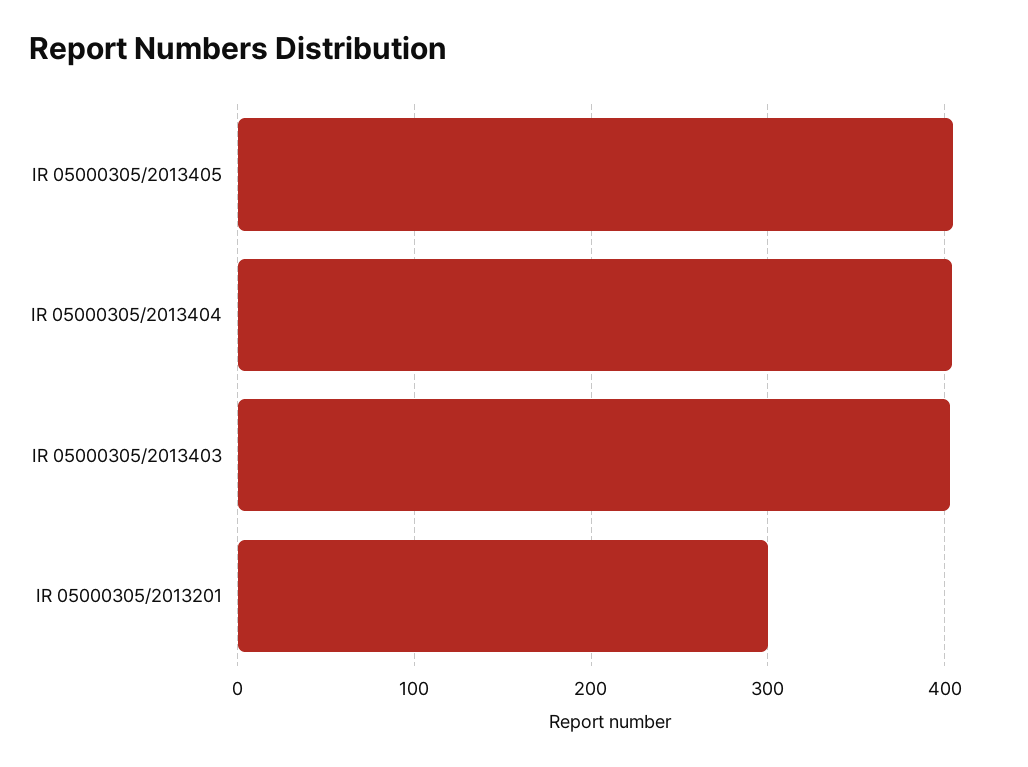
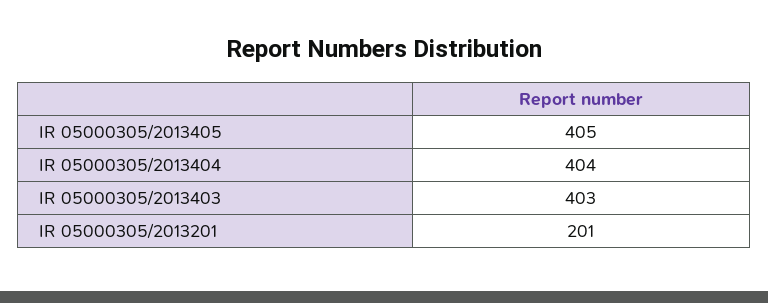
IR 05000305/2013201: 300 -> 201

